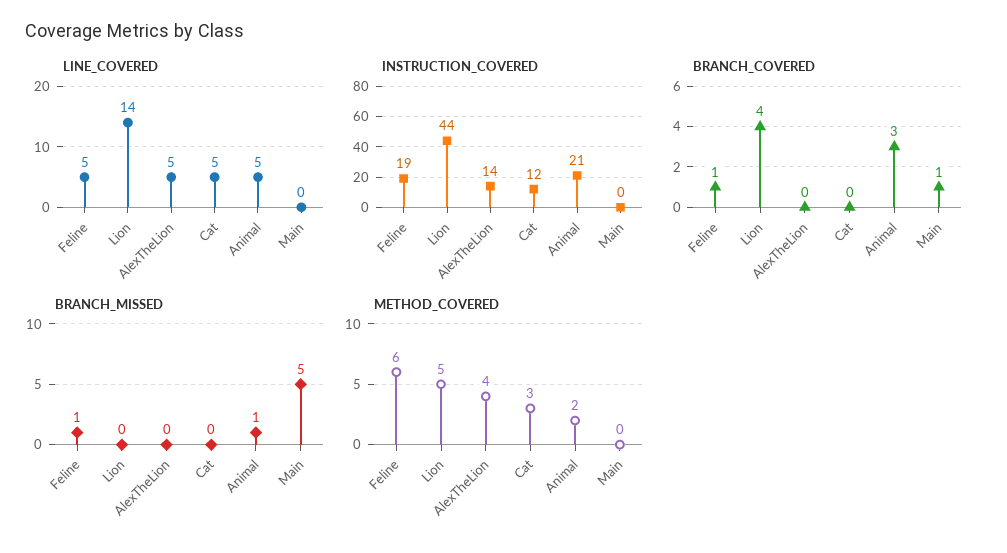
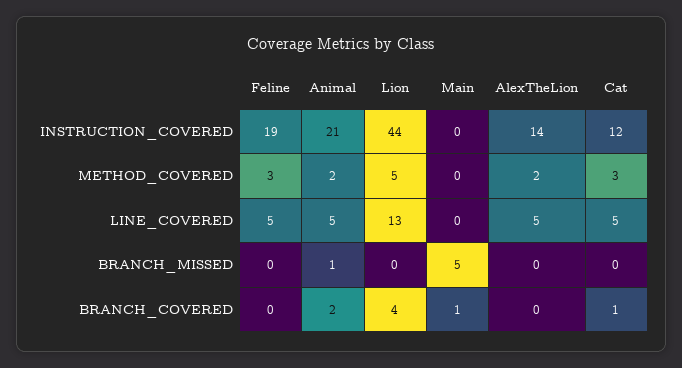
LINE_COVERED, Lion: 14 -> 13
BRANCH_COVERED, Feline: 1 -> 0
BRANCH_COVERED, Cat: 0 -> 1
BRANCH_COVERED, Animal: 3 -> 2
BRANCH_MISSED, Feline: 1 -> 0
METHOD_COVERED, Feline: 6 -> 3
METHOD_COVERED, AlexTheLion: 4 -> 2

